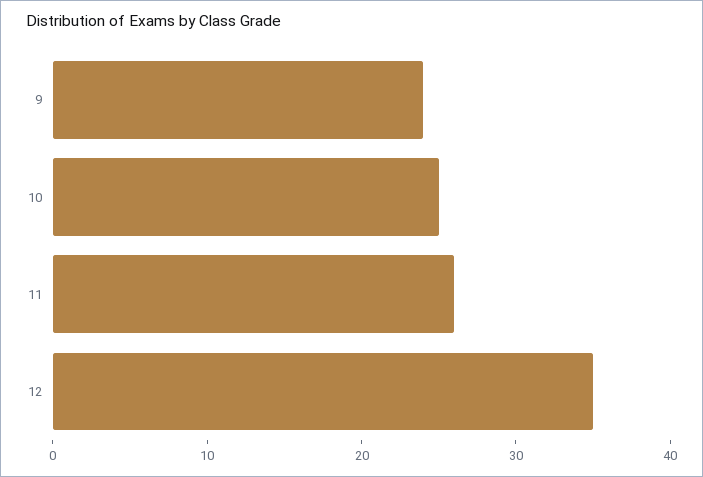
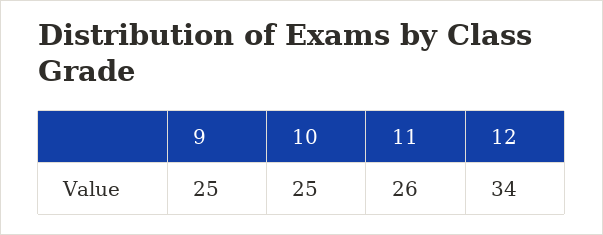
9: 24 -> 25
12: 35 -> 34

